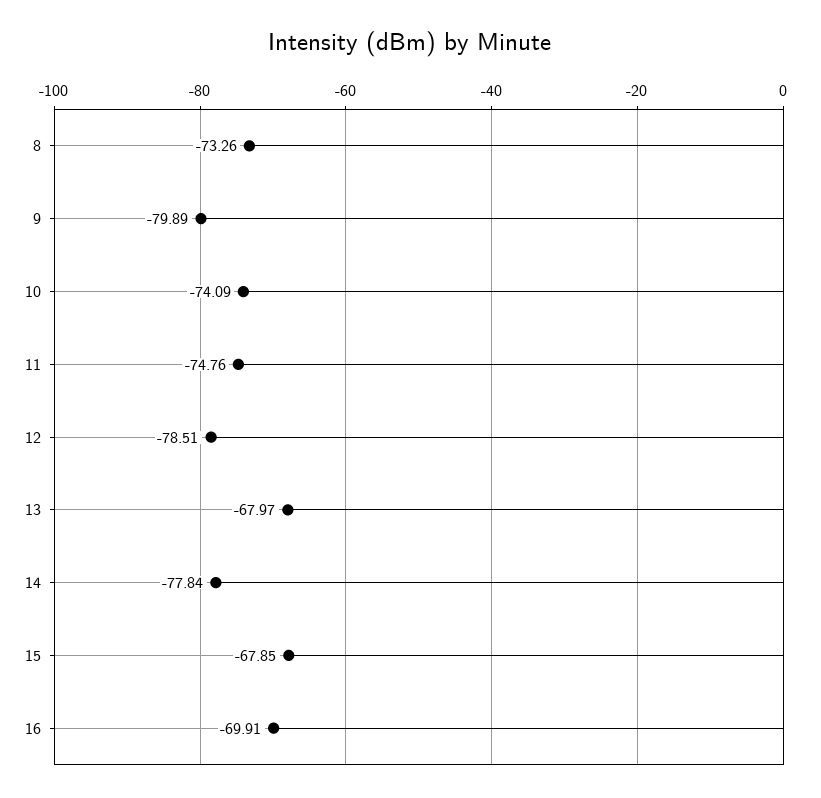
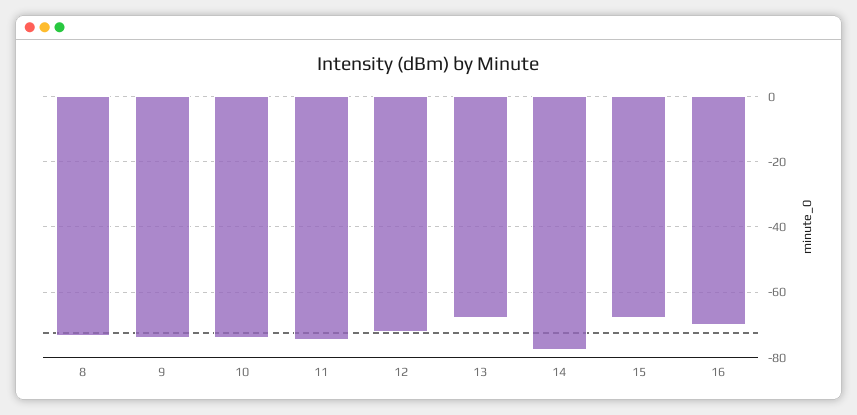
9: -79.89 -> -74
12: -78.51 -> -72

